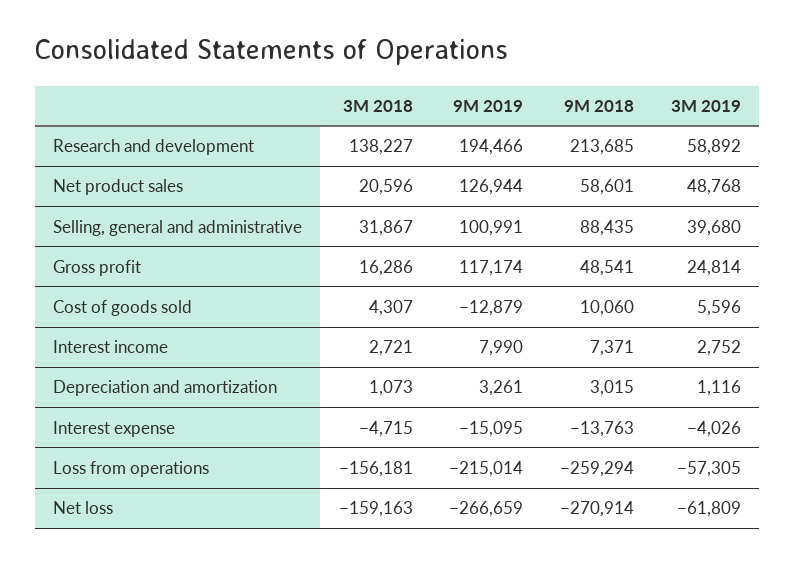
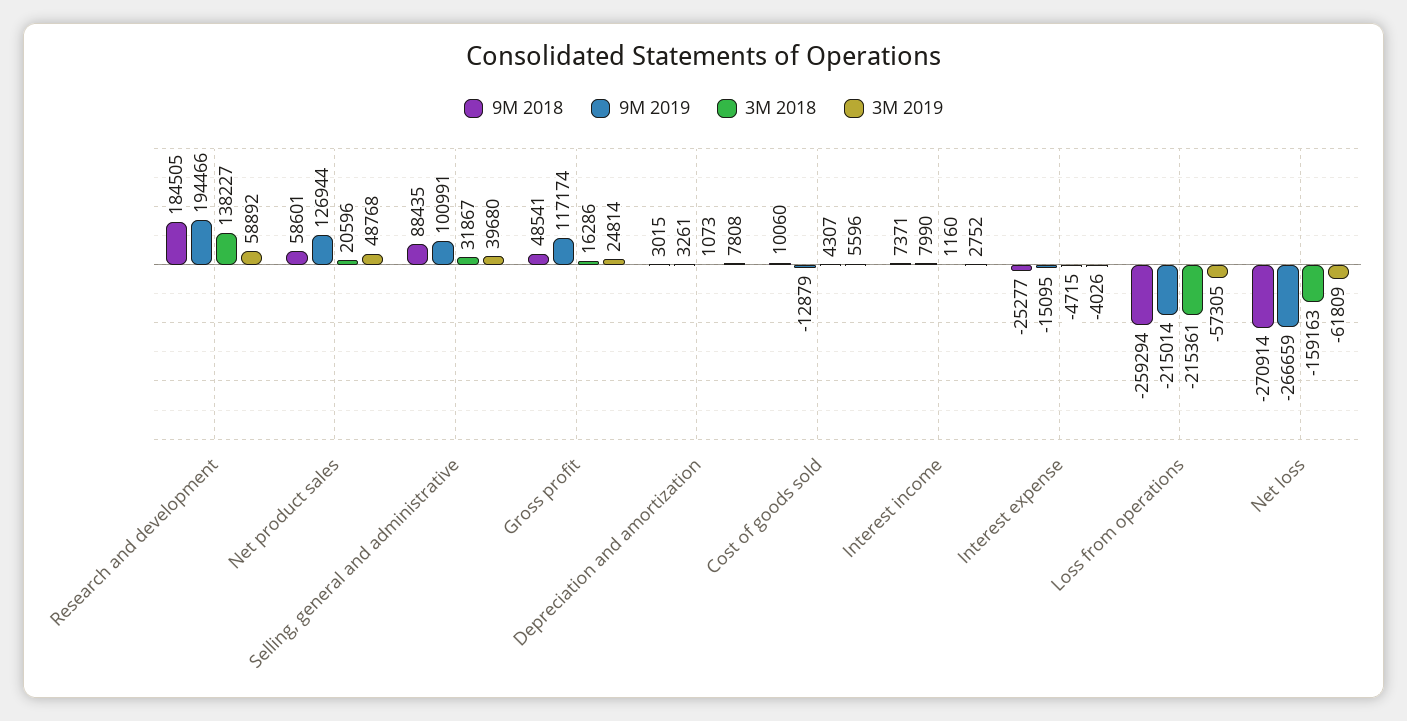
9M 2018, Research and development: 213685 -> 184505
3M 2018, Interest income: 2721 -> 1160
3M 2019, Depreciation and amortization: 1116 -> 7808
9M 2018, Interest expense: -13763 -> -25277
3M 2018, Loss from operations: -156181 -> -215361

